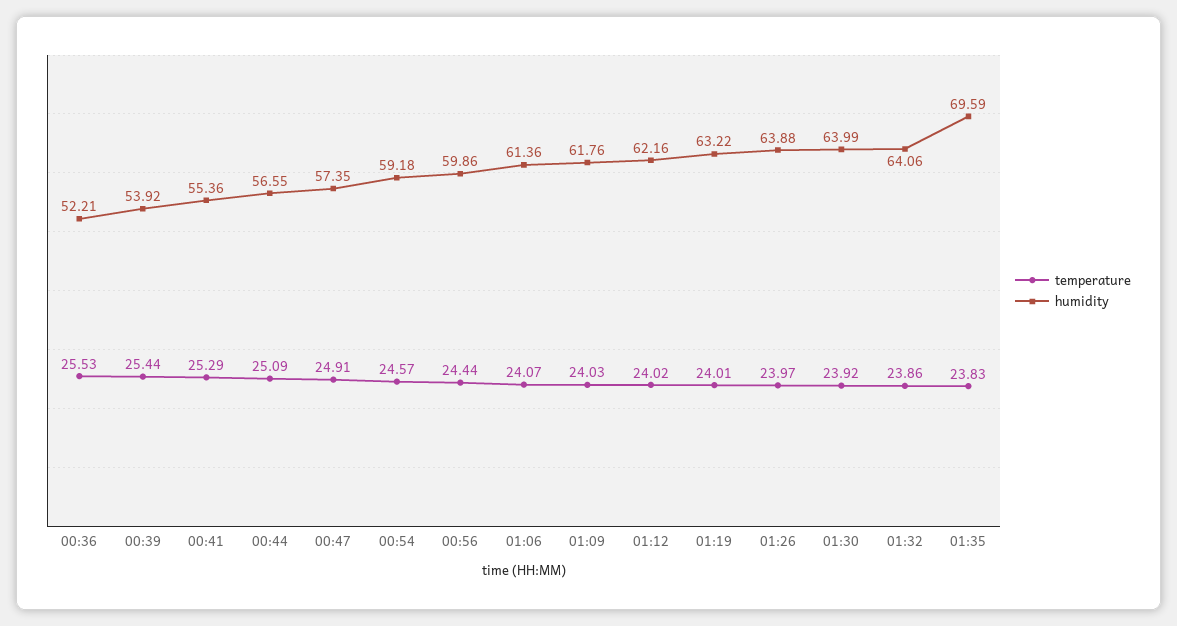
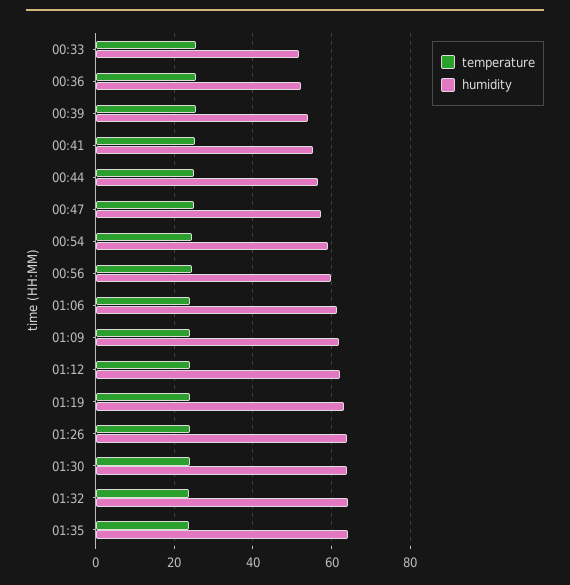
humidity, 01:35: 69.59 -> 64
temperature, 00:33: none -> 26
humidity, 00:33: none -> 52

